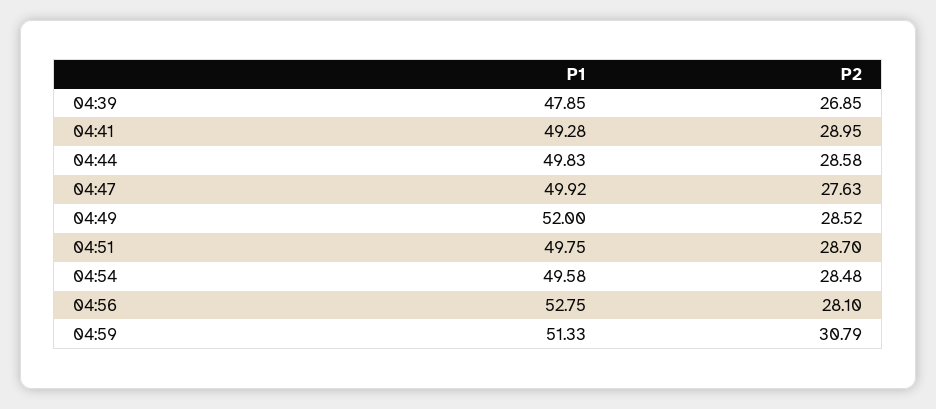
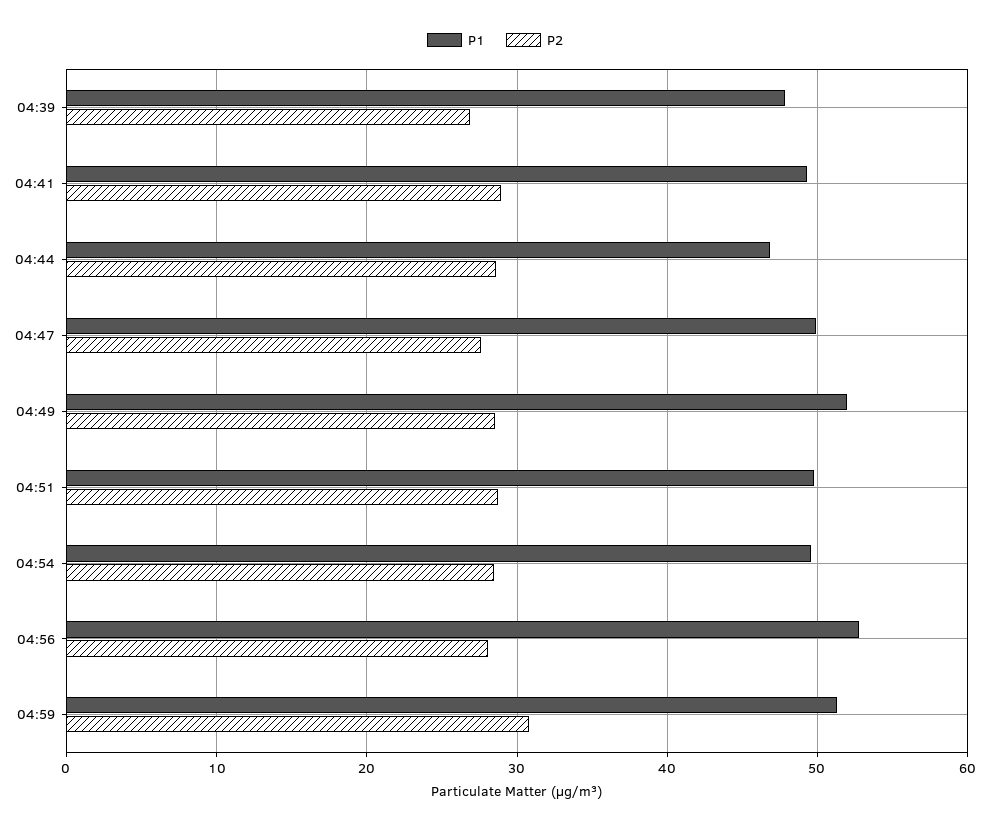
P1, 04:44: 49.83 -> 47

